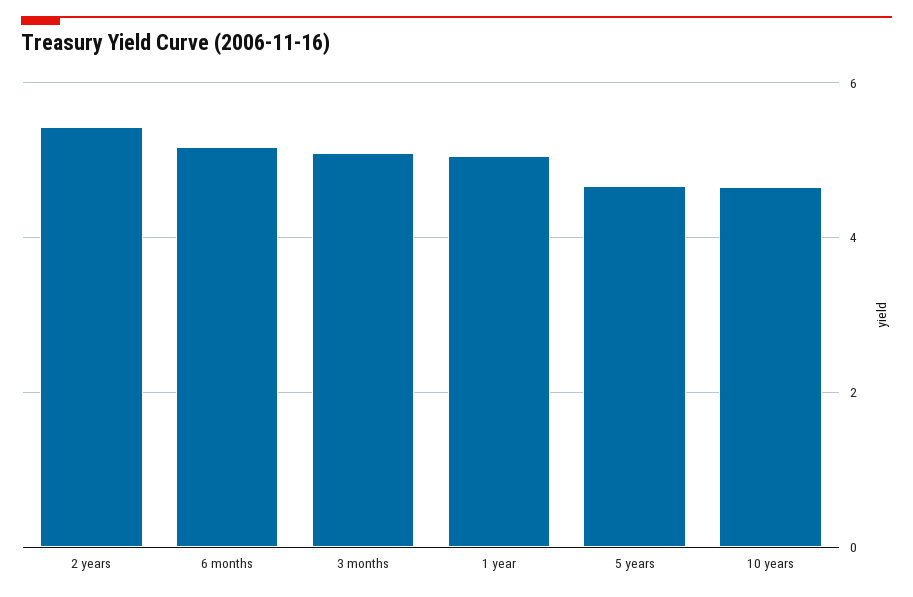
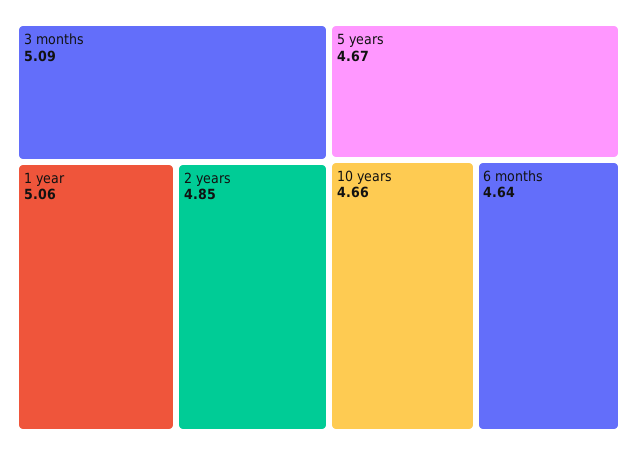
2 years: 5.4 -> 4.85
6 months: 5.2 -> 4.64

